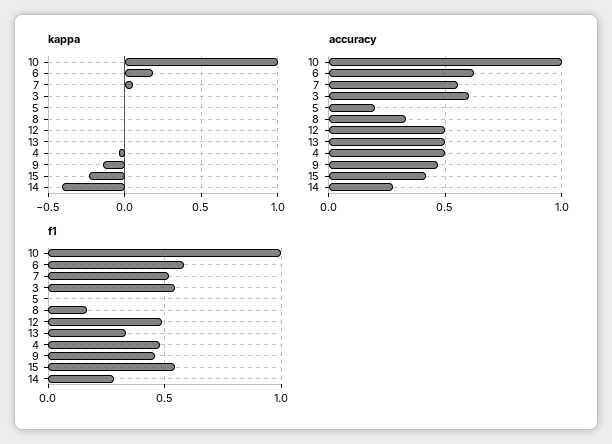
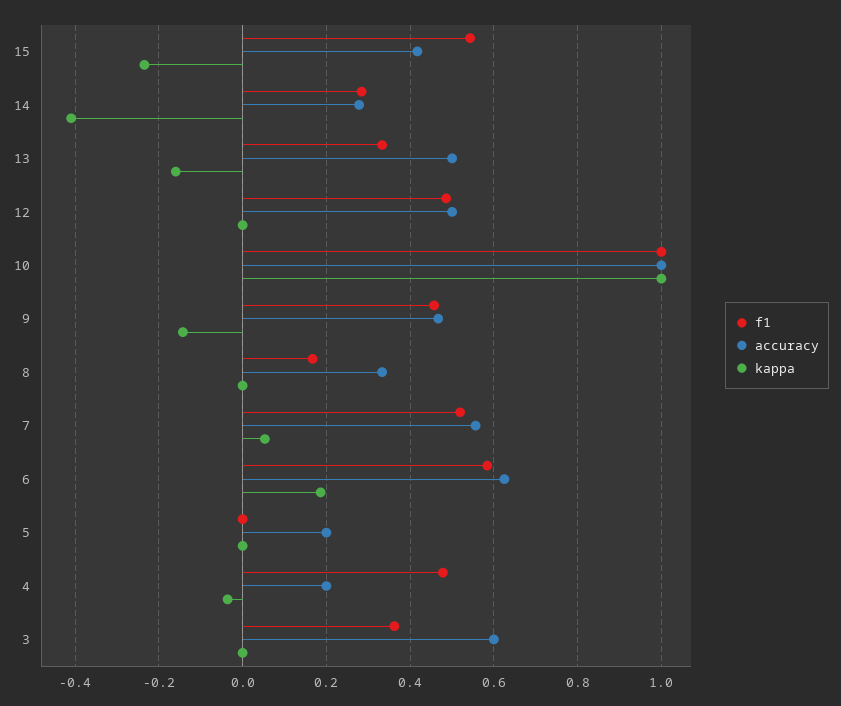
kappa, 13: 0 -> -0.16
accuracy, 4: 0.5 -> 0.2
f1, 3: 0.55 -> 0.36

